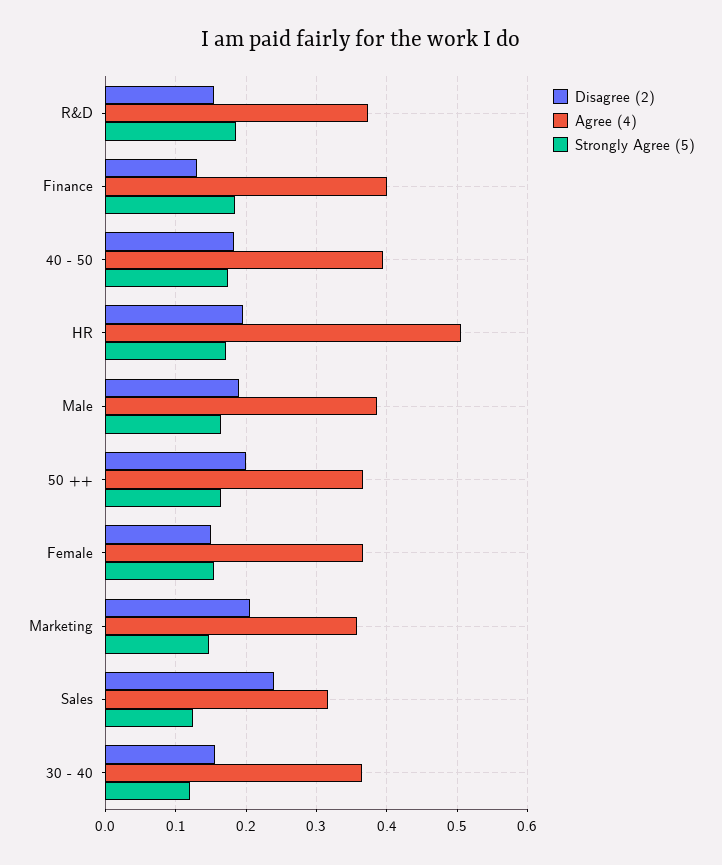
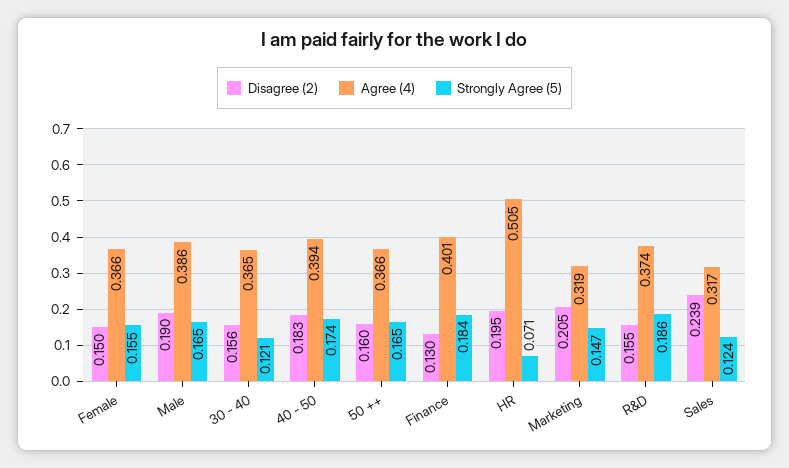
Strongly Agree (5), HR: 0.17 -> 0.071
Disagree (2), 50 ++: 0.2 -> 0.16
Agree (4), Marketing: 0.36 -> 0.319

